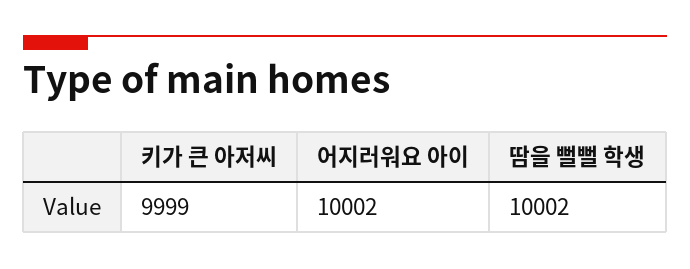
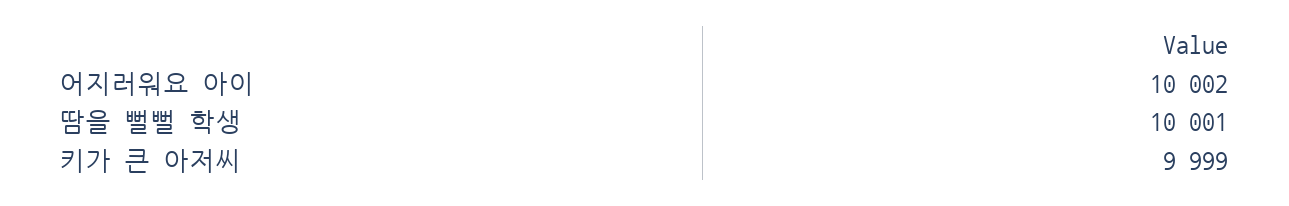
땀을 뻘뻘 학생: 10002 -> 10001

